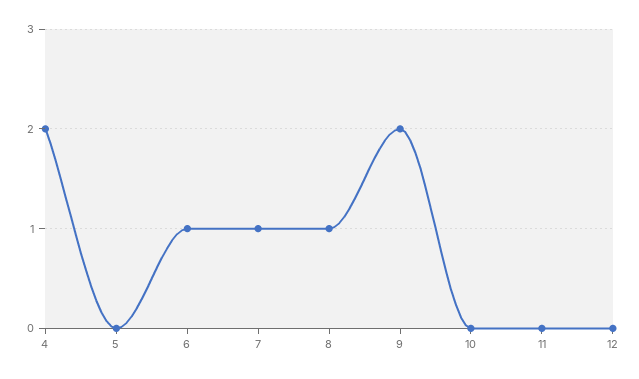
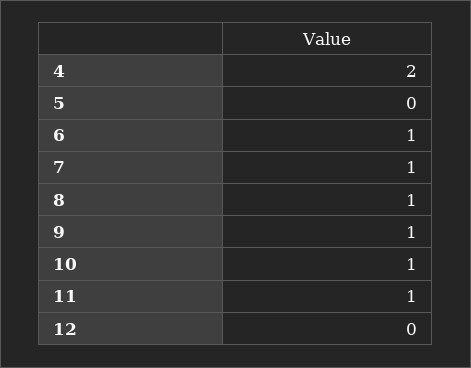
9: 2 -> 1
10: 0 -> 1
11: 0 -> 1

